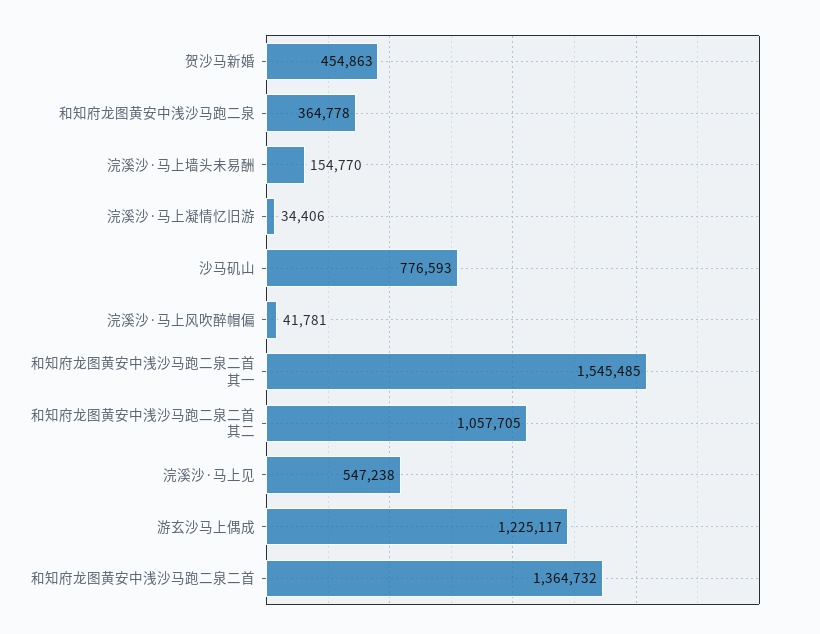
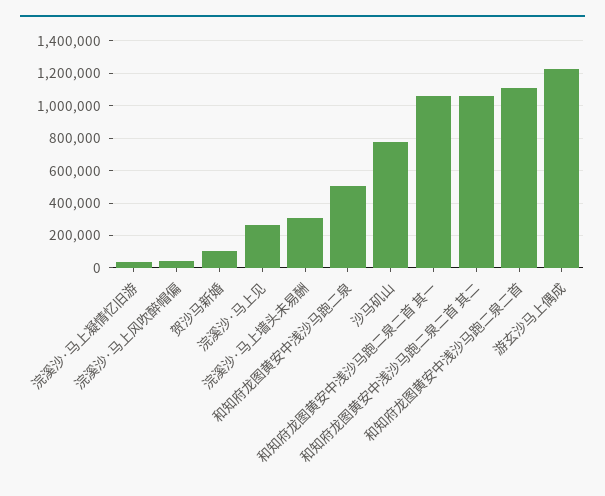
贺沙马新婚: 454863 -> 100000
和知府龙图黄安中浅沙马跑二泉: 364778 -> 500000
浣溪沙·马上墙头未易酬: 154770 -> 300000
和知府龙图黄安中浅沙马跑二泉二首 其一: 1545485 -> 1050000
浣溪沙·马上见: 547238 -> 250000
和知府龙图黄安中浅沙马跑二泉二首: 1364732 -> 1100000

